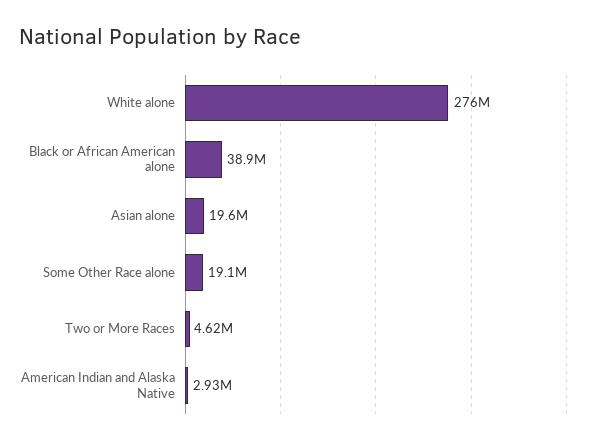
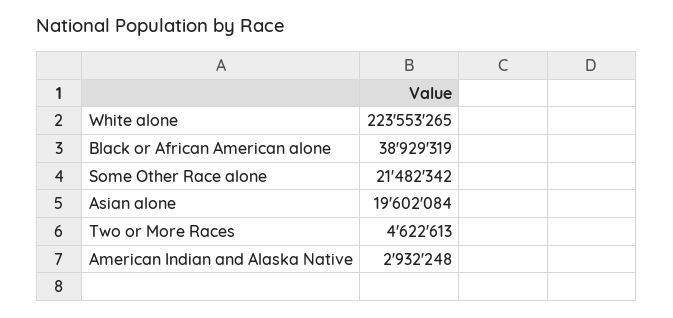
White alone: 276000000 -> 223553265
Some Other Race alone: 19100000 -> 21482342

